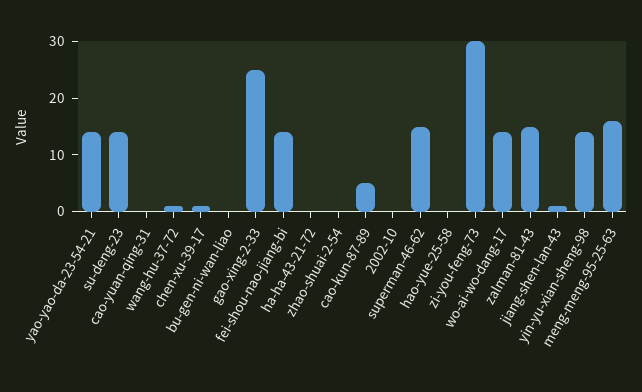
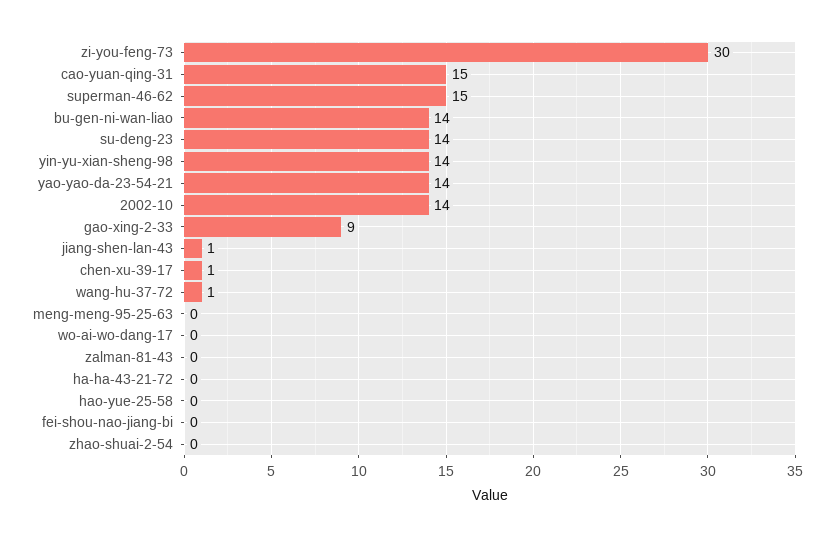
cao-yuan-qing-31: 0 -> 15
bu-gen-ni-wan-liao: 0 -> 14
gao-xing-2-33: 25 -> 9
fei-shou-nao-jiang-bi: 15 -> 0
cao-kun-87-89: 5 -> none
2002-10: 0 -> 14
wo-ai-wo-dang-17: 15 -> 0
zalman-81-43: 15 -> 0
meng-meng-95-25-63: 15 -> 0

